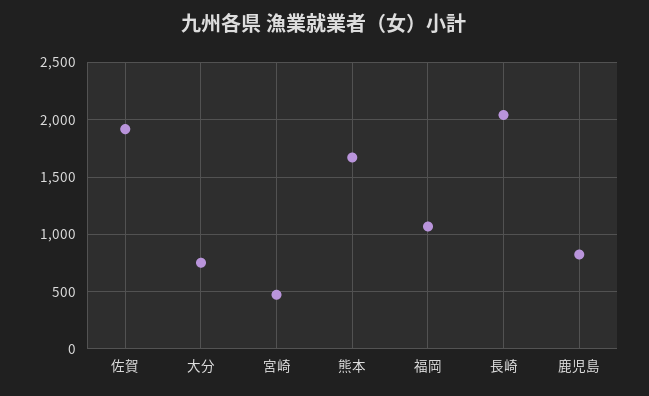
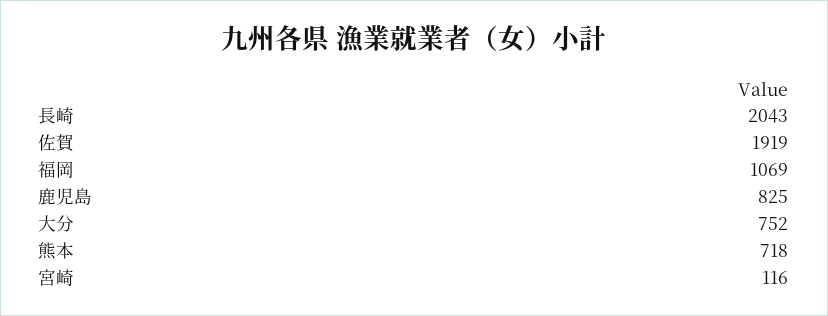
宮崎: 500 -> 116
熊本: 1700 -> 718

